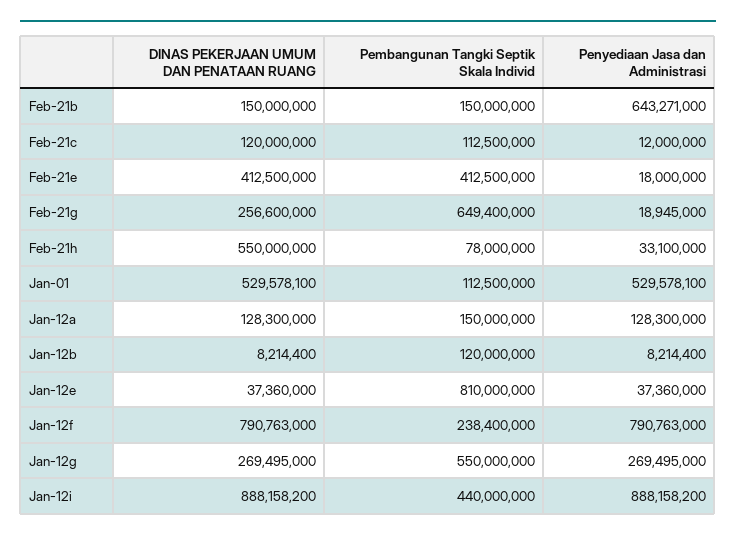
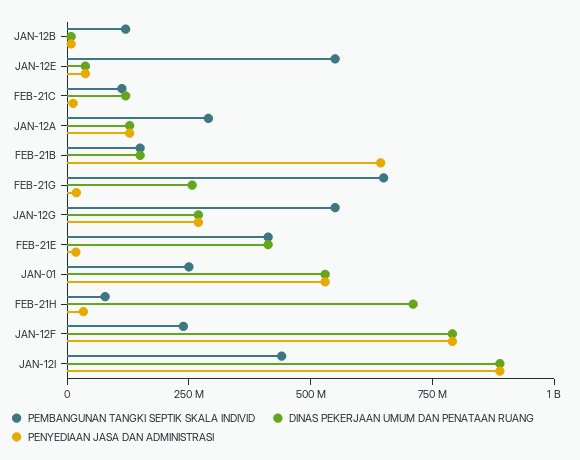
DINAS PEKERJAAN UMUM DAN PENATAAN RUANG, Feb-21h: 550000000 -> 700000000
Pembangunan Tangki Septik Skala Individ, Jan-01: 112500000 -> 250000000
Pembangunan Tangki Septik Skala Individ, Jan-12a: 150000000 -> 300000000
Pembangunan Tangki Septik Skala Individ, Jan-12e: 810000000 -> 550000000

